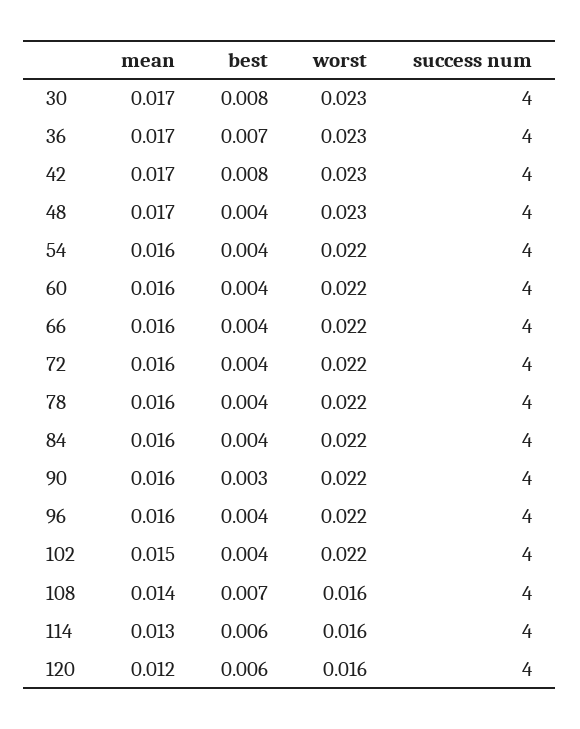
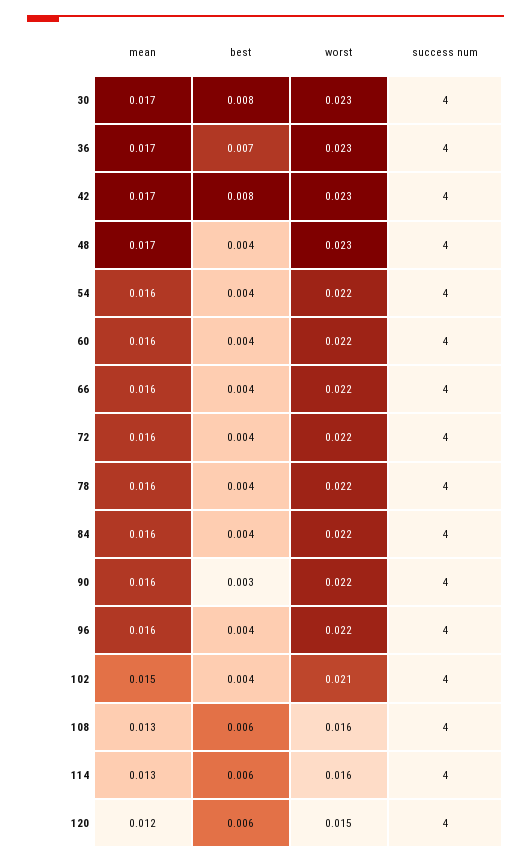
worst, 102: 0.022 -> 0.021
mean, 108: 0.014 -> 0.013
best, 108: 0.007 -> 0.006
worst, 120: 0.016 -> 0.015

